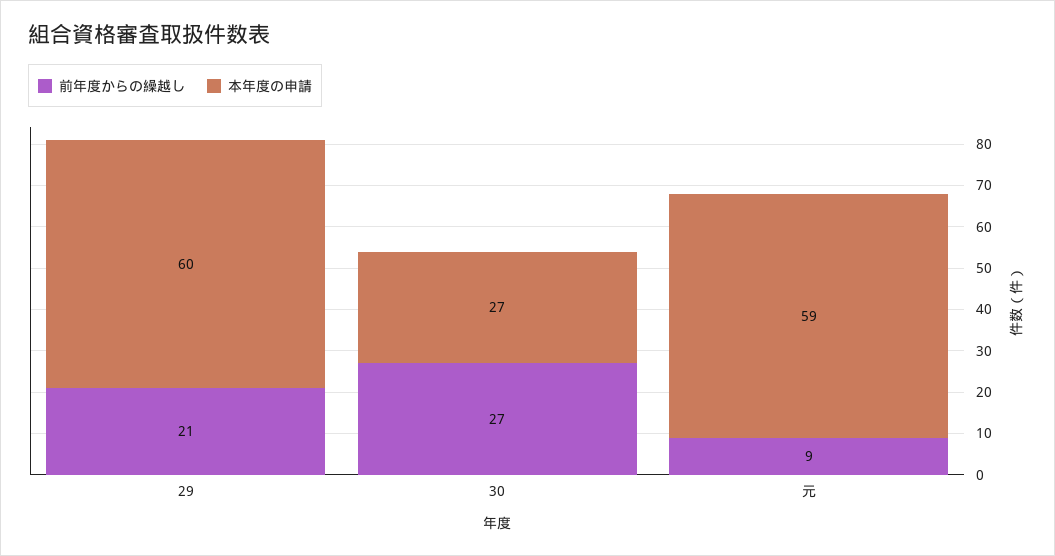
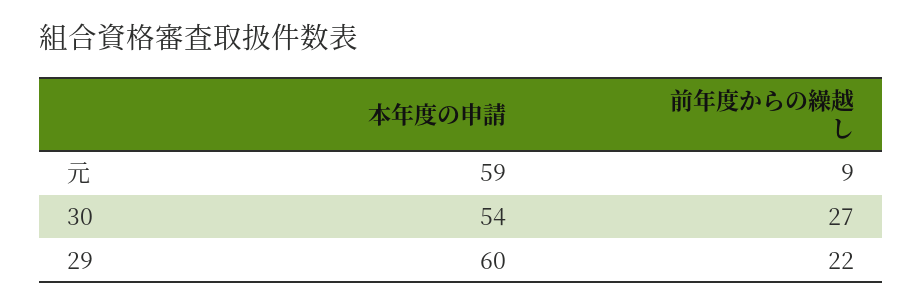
前年度からの繰越し, 29: 21 -> 22
本年度の申請, 30: 27 -> 54

